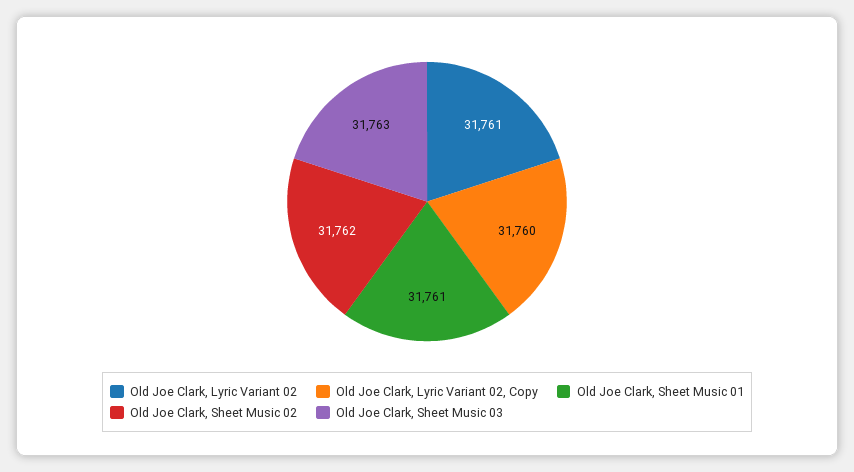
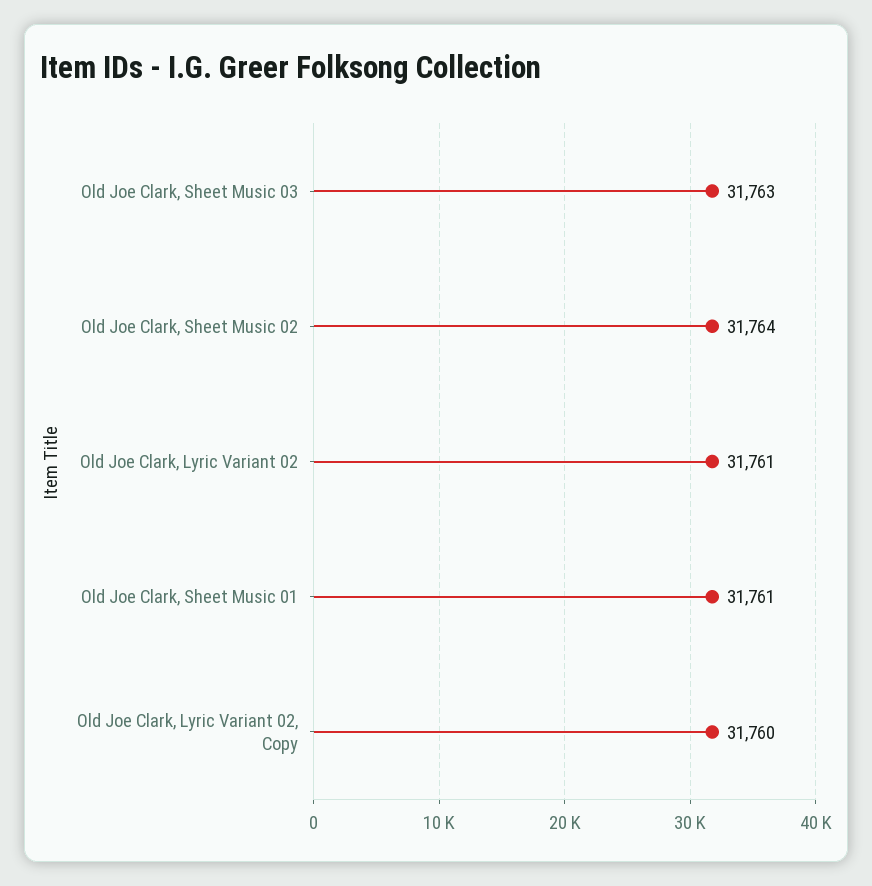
Old Joe Clark, Sheet Music 02: 31762 -> 31764

